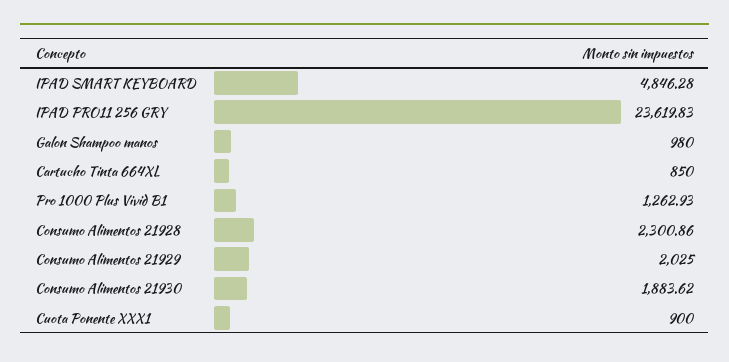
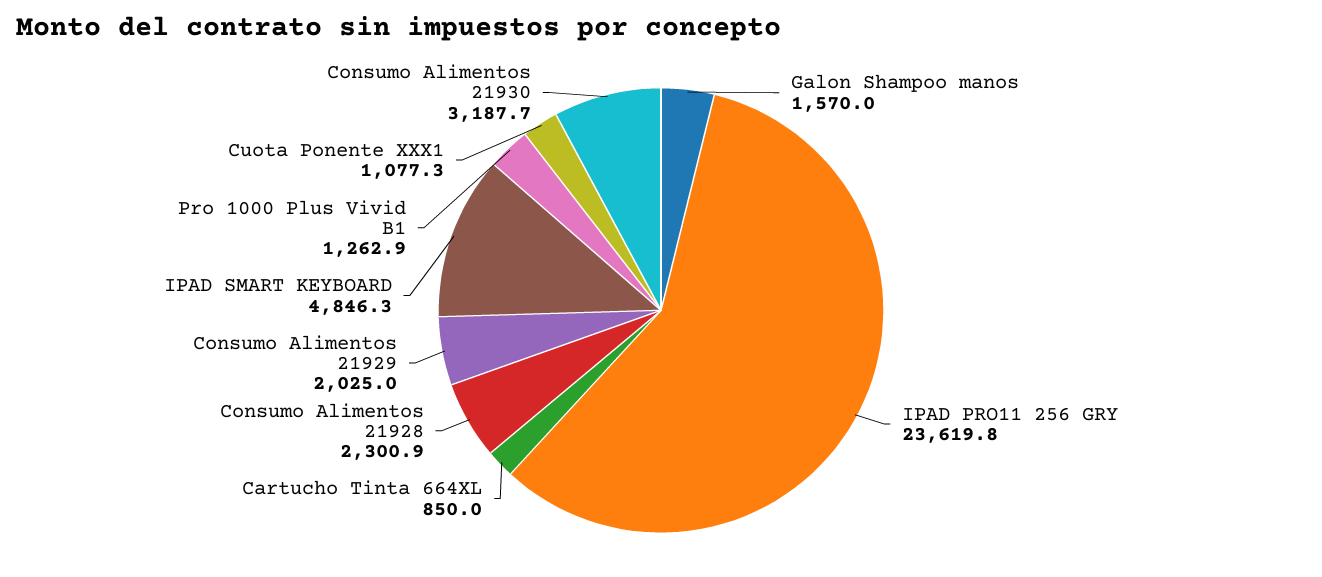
Galon Shampoo manos: 980 -> 1570
Consumo Alimentos 21930: 1883.62 -> 3187.7
Cuota Ponente XXX1: 900 -> 1077.3

